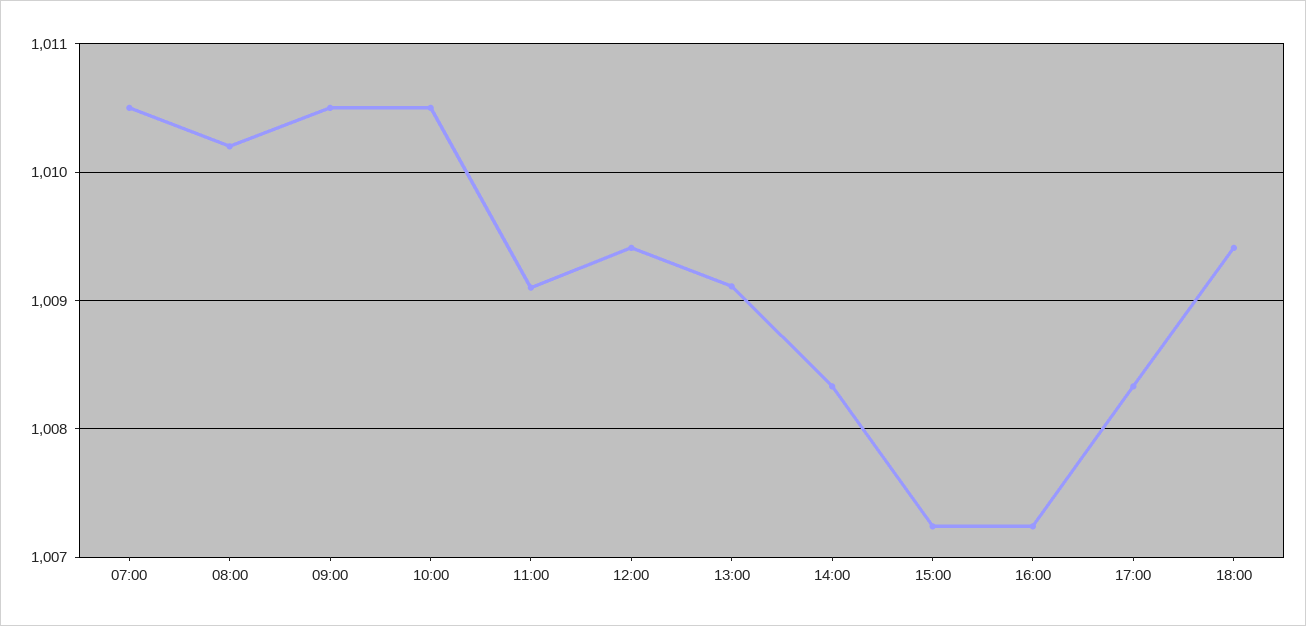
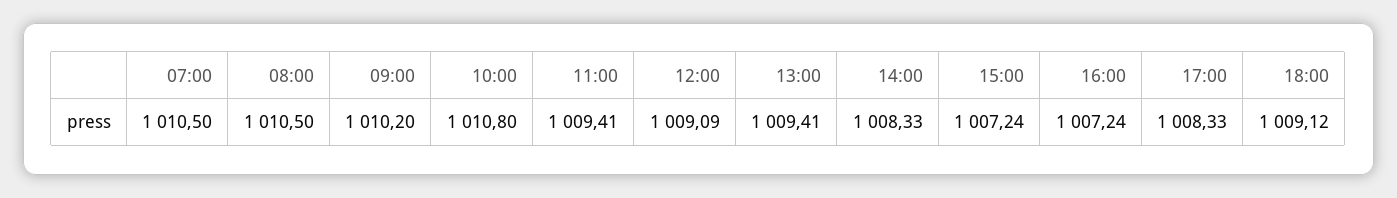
08:00: 1010.2 -> 1010.5
09:00: 1010.5 -> 1010.2
10:00: 1010.5 -> 1010.8
11:00: 1009.1 -> 1009.41
12:00: 1009.4 -> 1009.09
13:00: 1009.1 -> 1009.41
18:00: 1009.4 -> 1009.12

